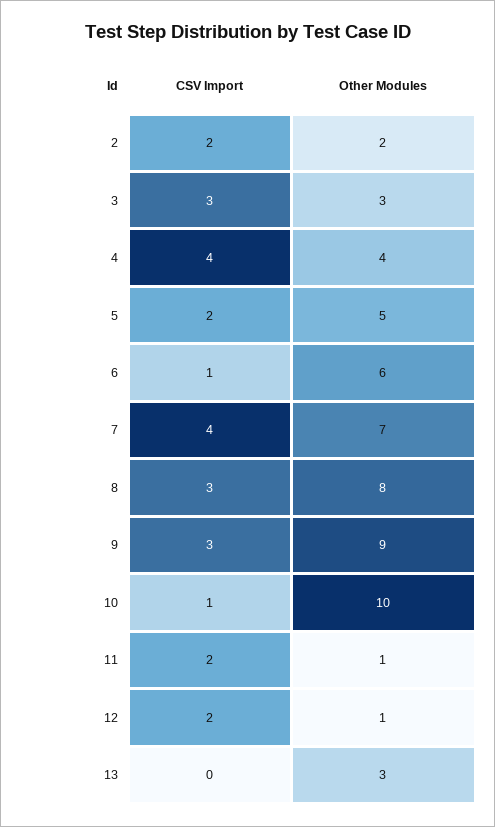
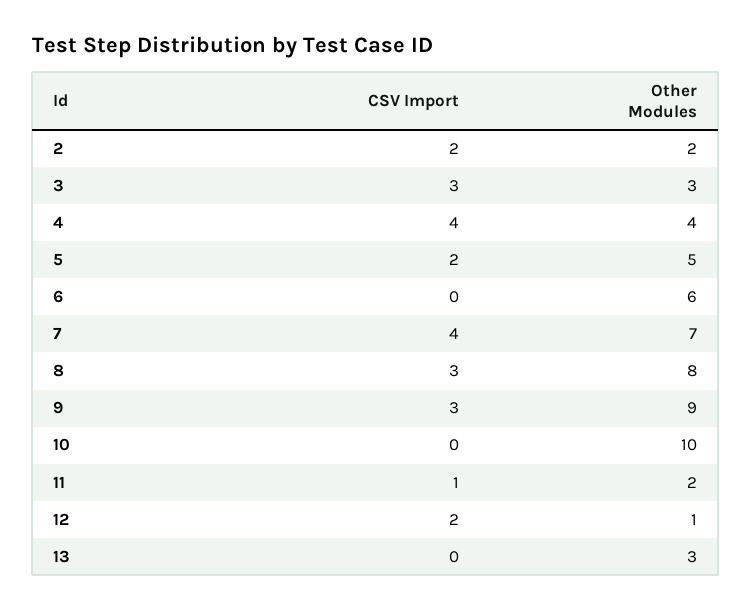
CSV Import, 6: 1 -> 0
CSV Import, 10: 1 -> 0
CSV Import, 11: 2 -> 1
Other Modules, 11: 1 -> 2

